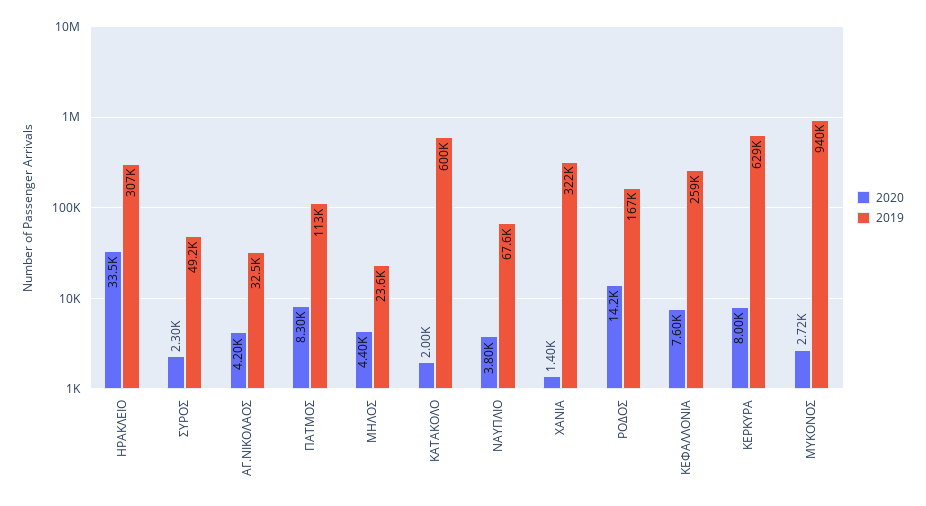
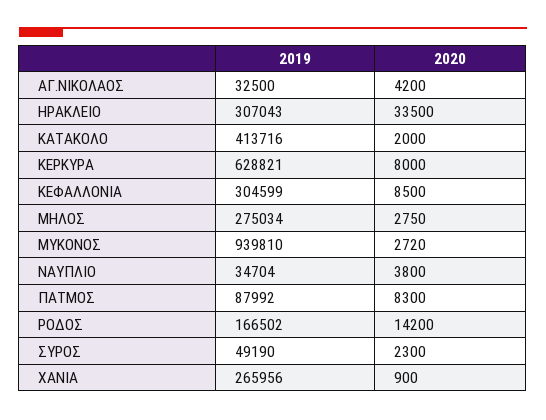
2019, ΠΑΤΜΟΣ: 113000 -> 87992
2020, ΜΗΛΟΣ: 4400 -> 2750
2019, ΜΗΛΟΣ: 23600 -> 275034
2019, ΚΑΤΑΚΟΛΟ: 600000 -> 413716
2019, ΝΑΥΠΛΙΟ: 67600 -> 34704
2020, ΧΑΝΙΑ: 1400 -> 900
2019, ΧΑΝΙΑ: 322000 -> 265956
2020, ΚΕΦΑΛΛΟΝΙΑ: 7600 -> 8500
2019, ΚΕΦΑΛΛΟΝΙΑ: 259000 -> 304599

